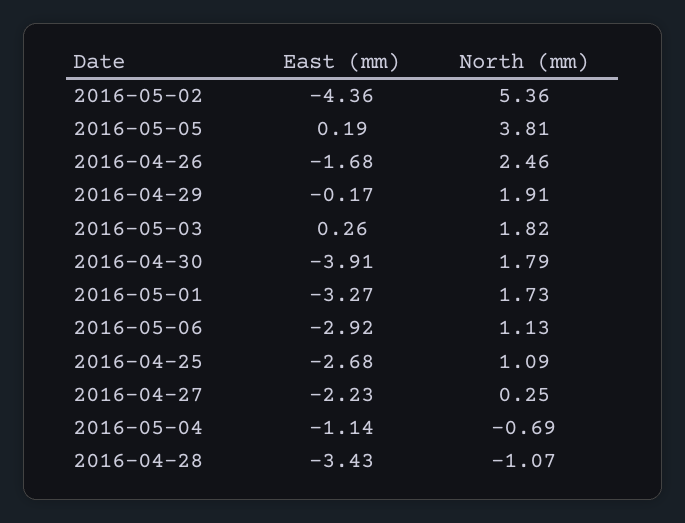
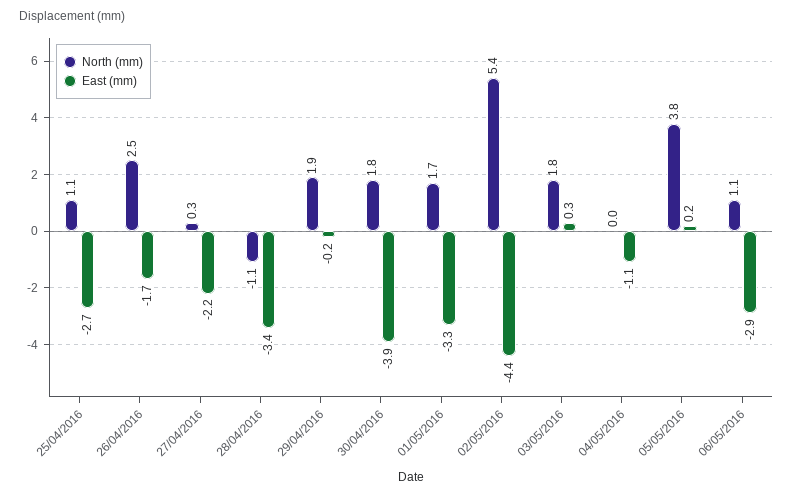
North (mm), 2016-05-04: -0.69 -> 0

